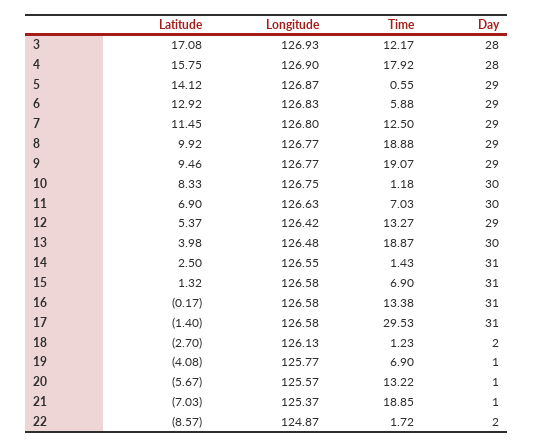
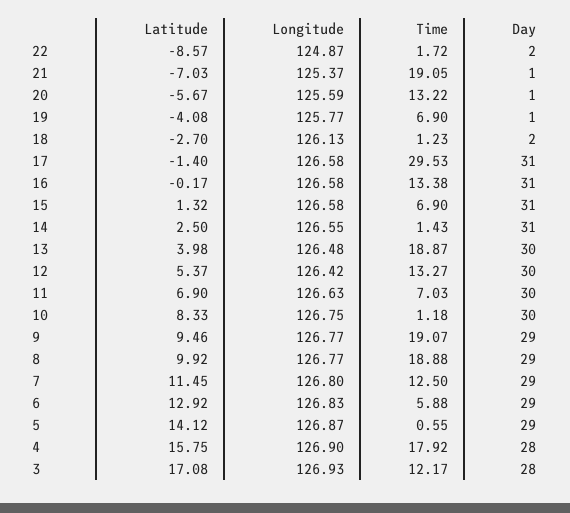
Day, 12: 29 -> 30
Longitude, 20: 125.57 -> 125.59
Time, 21: 18.85 -> 19.05

